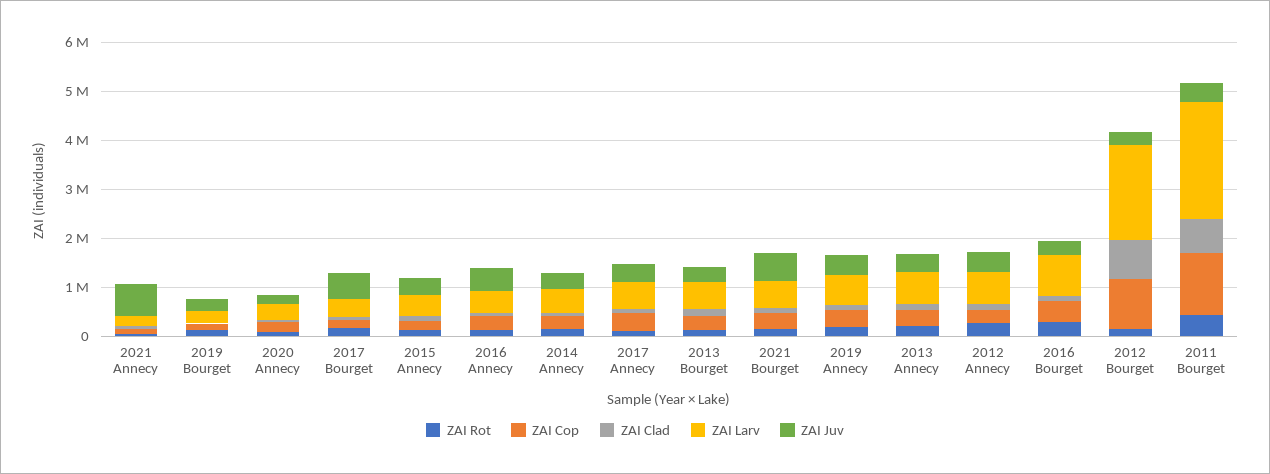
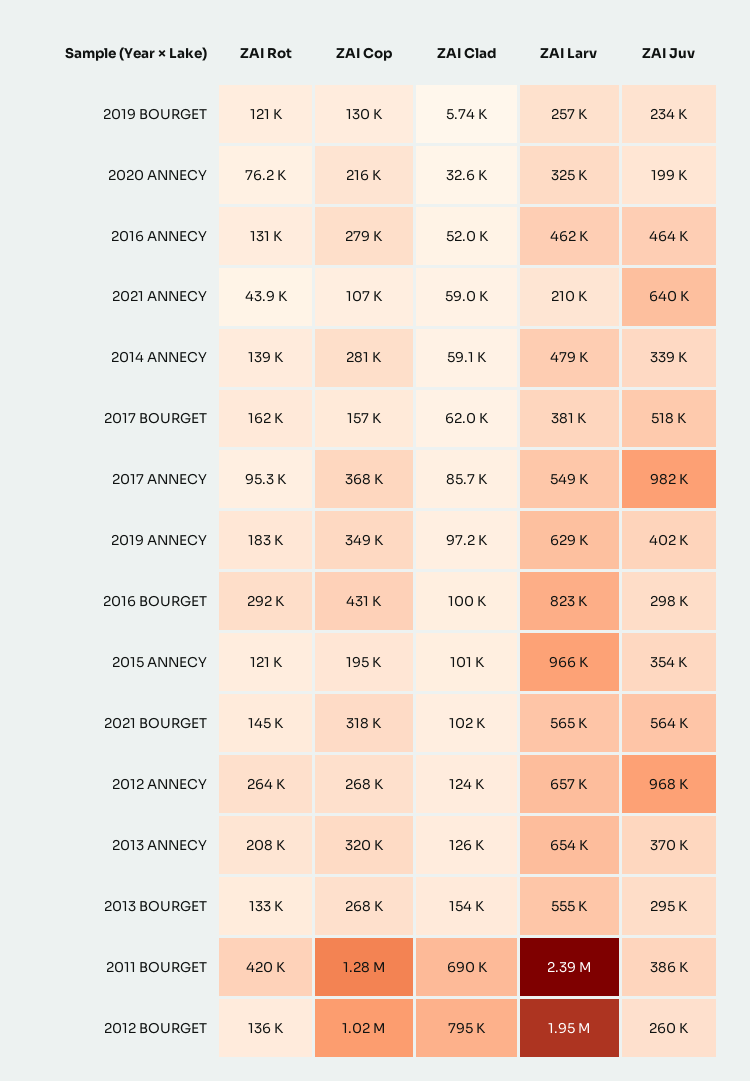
ZAI Larv, 2015 Annecy: 400000 -> 966000
ZAI Juv, 2017 Annecy: 400000 -> 982000
ZAI Juv, 2012 Annecy: 400000 -> 968000

